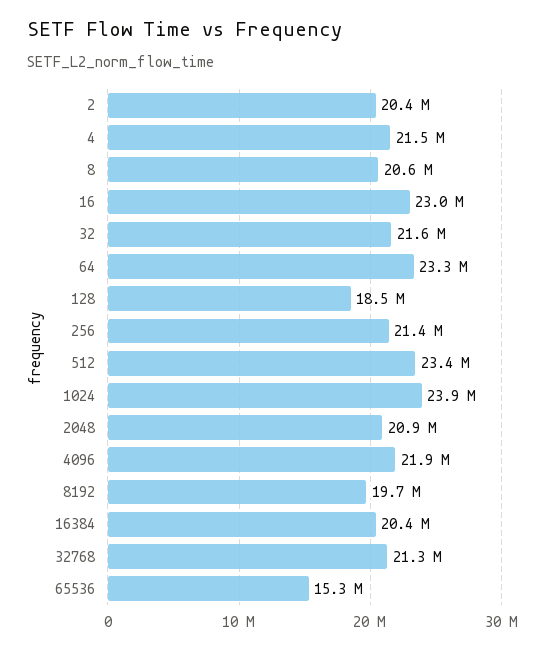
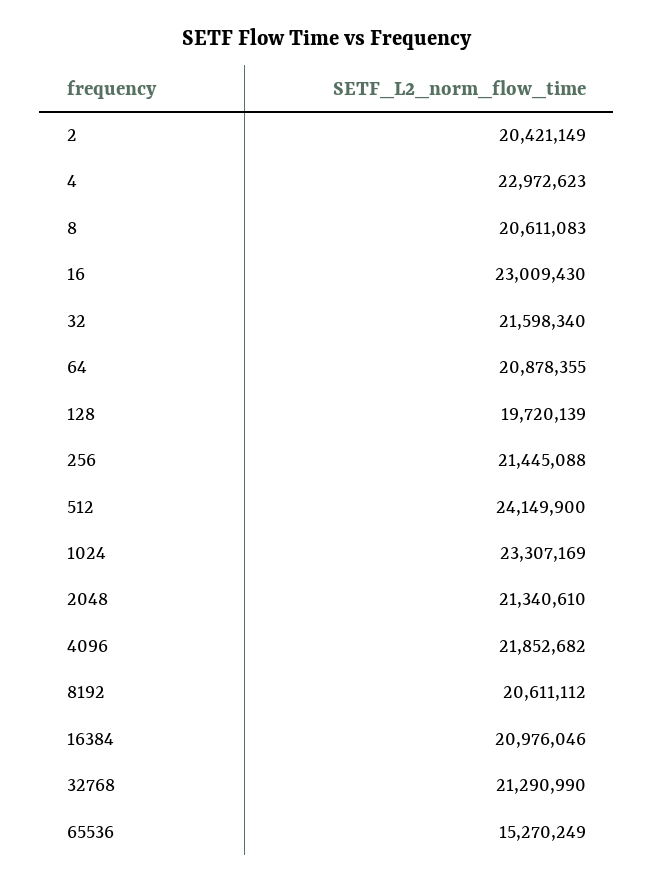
4: 21500000 -> 22972623
64: 23300000 -> 20878355
128: 18500000 -> 19720139
512: 23400000 -> 24149900
1024: 23900000 -> 23307169
2048: 20900000 -> 21340610
8192: 19700000 -> 20611112
16384: 20400000 -> 20976046

